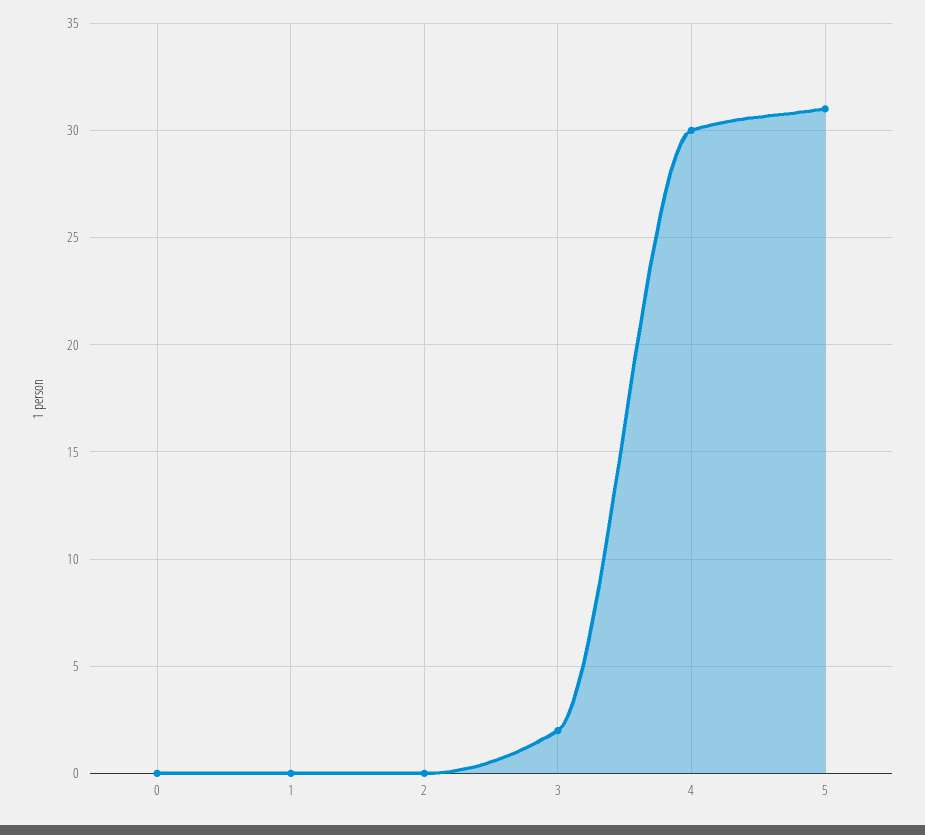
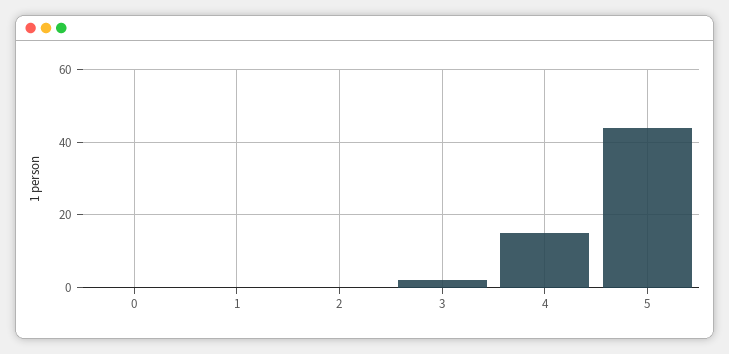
4: 30 -> 15
5: 31 -> 45

